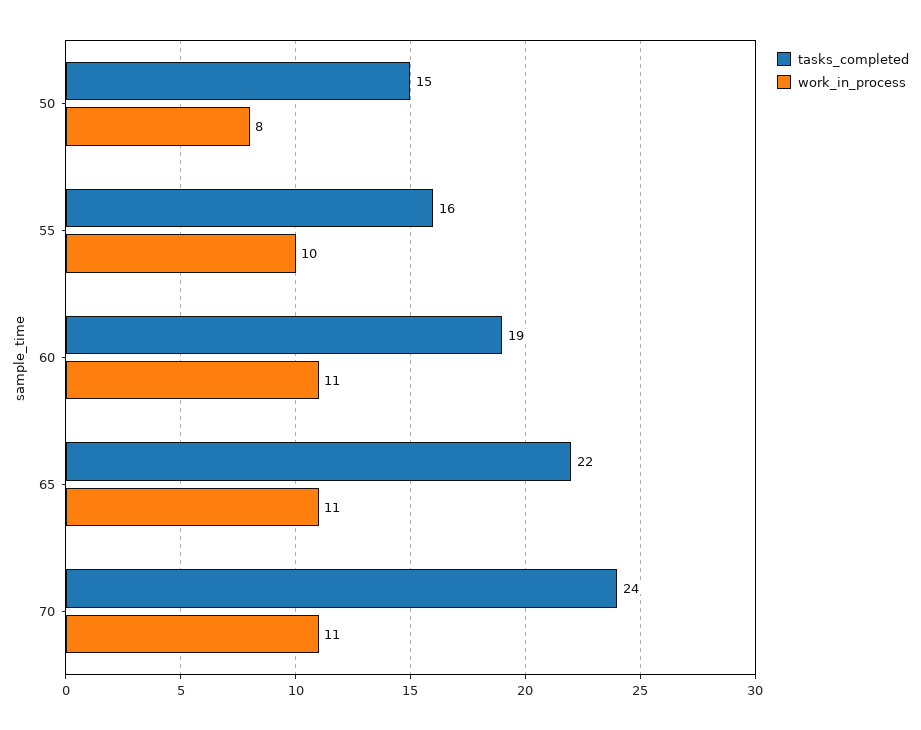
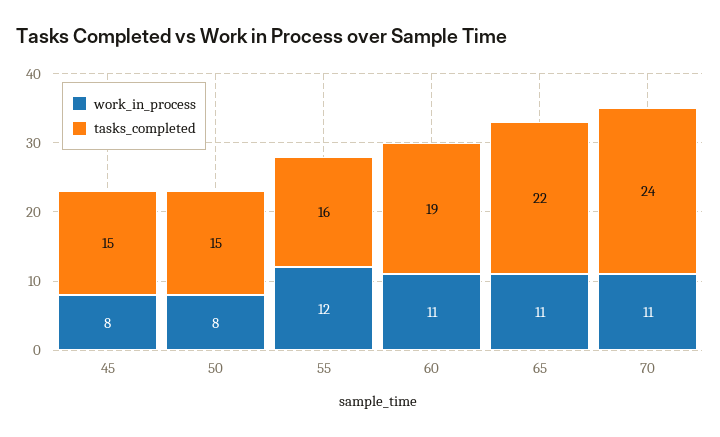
work_in_process, 55: 10 -> 12
work_in_process, 45: none -> 8
tasks_completed, 45: none -> 15

